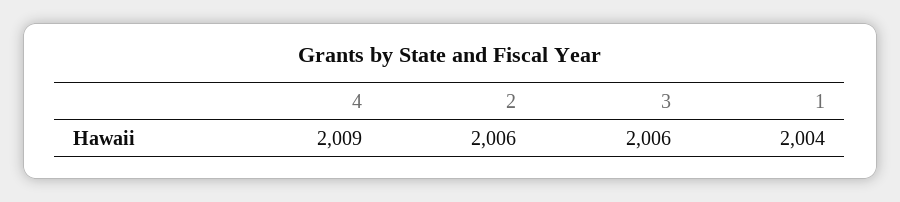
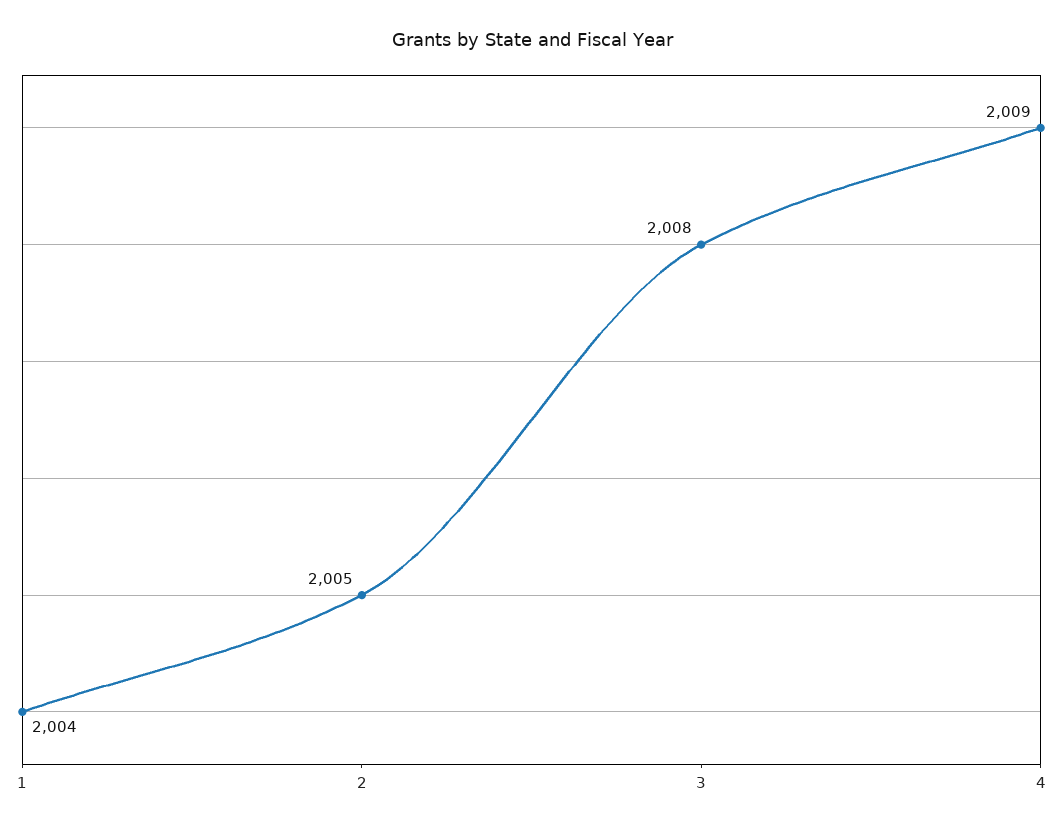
2: 2006 -> 2005
3: 2006 -> 2008

